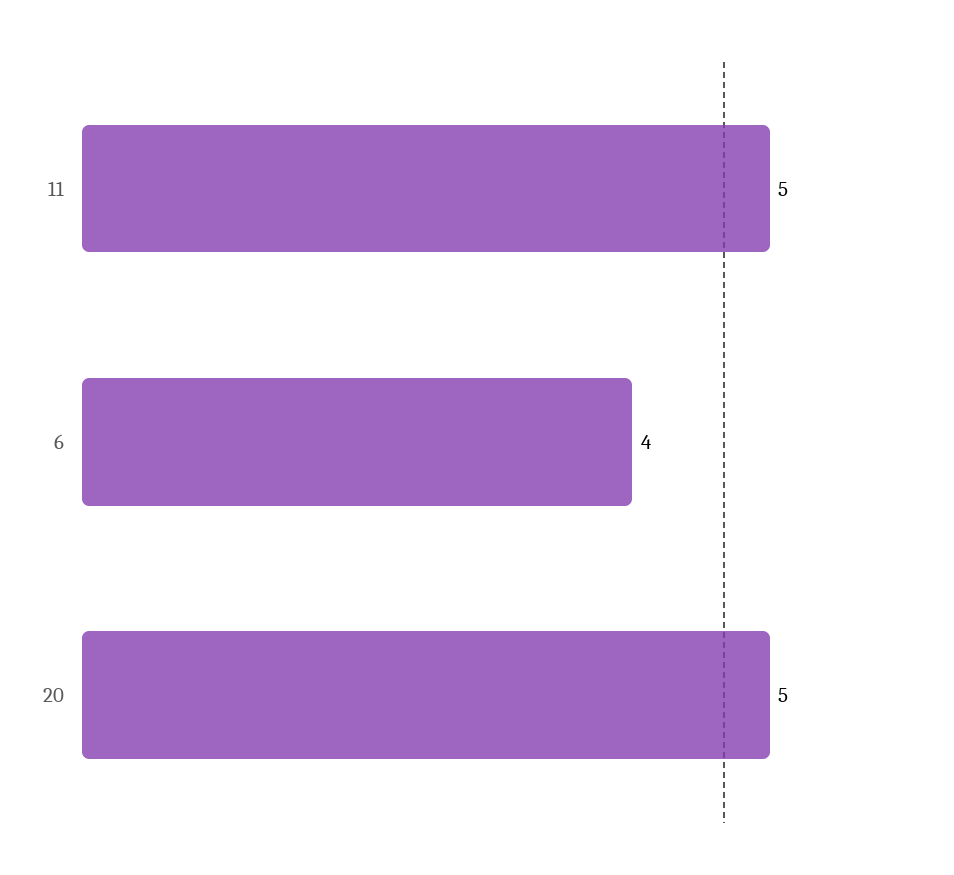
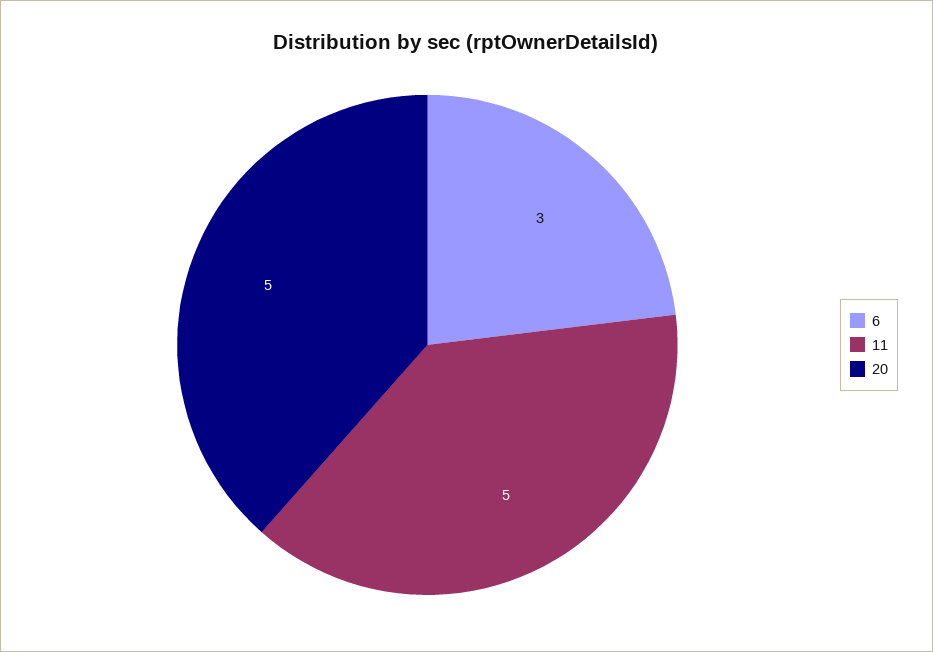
6: 4 -> 3

